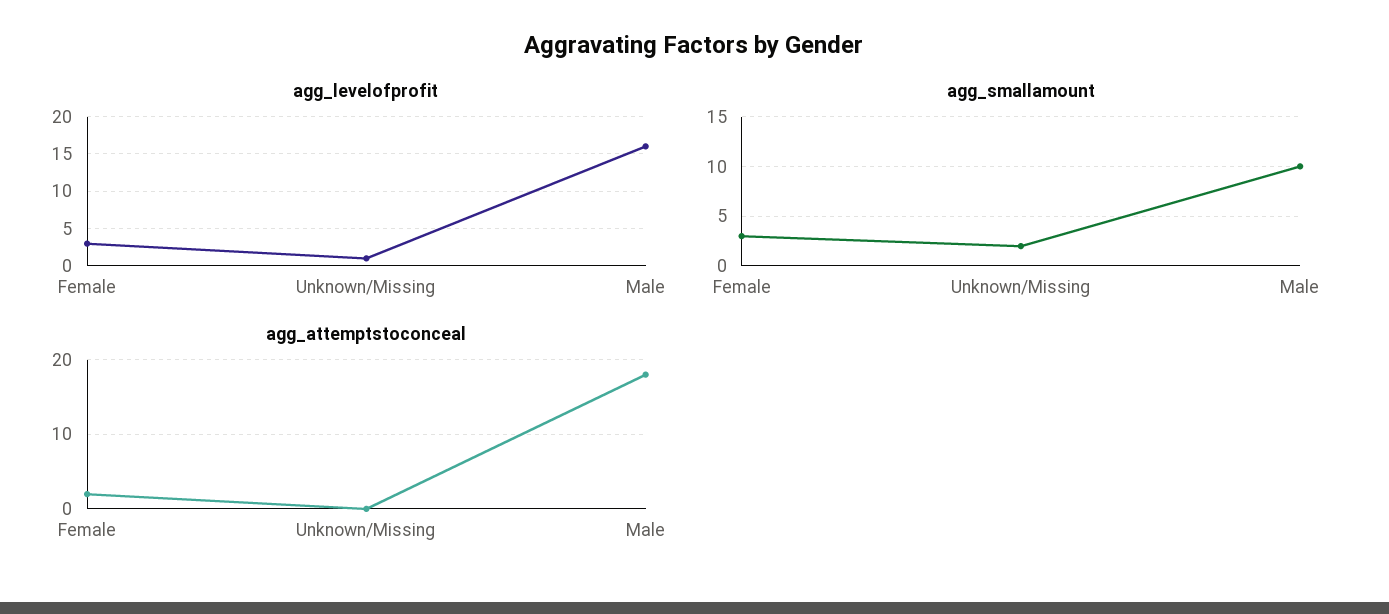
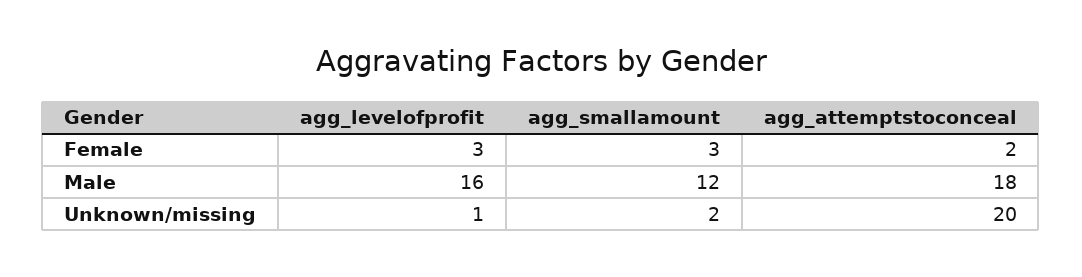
agg_smallamount, Male: 10 -> 12
agg_attemptstoconceal, Unknown/Missing: 0 -> 20

